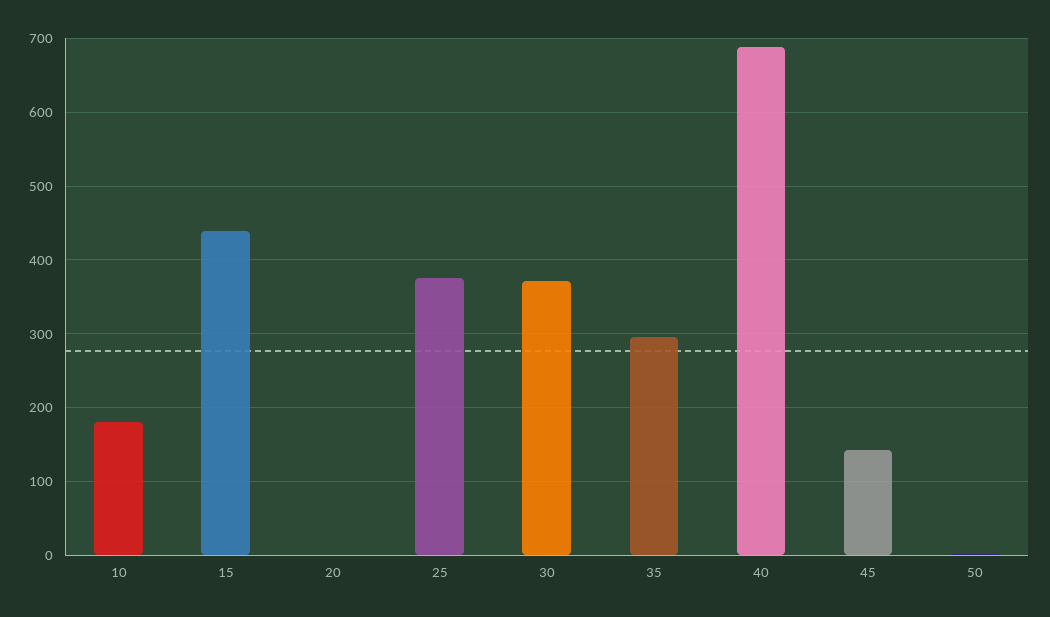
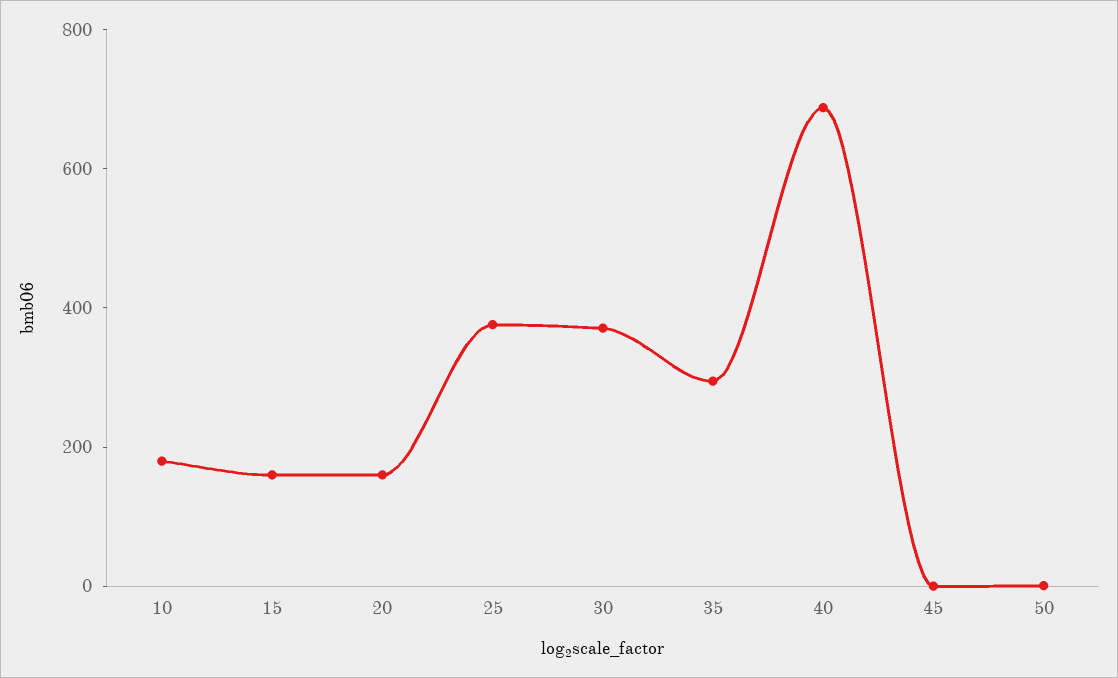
15: 440 -> 150
20: 0 -> 150
45: 140 -> 0

